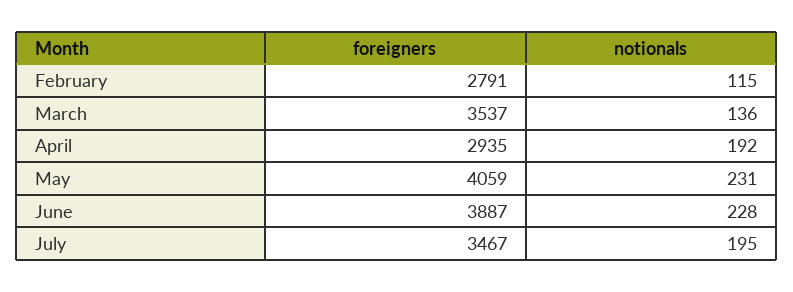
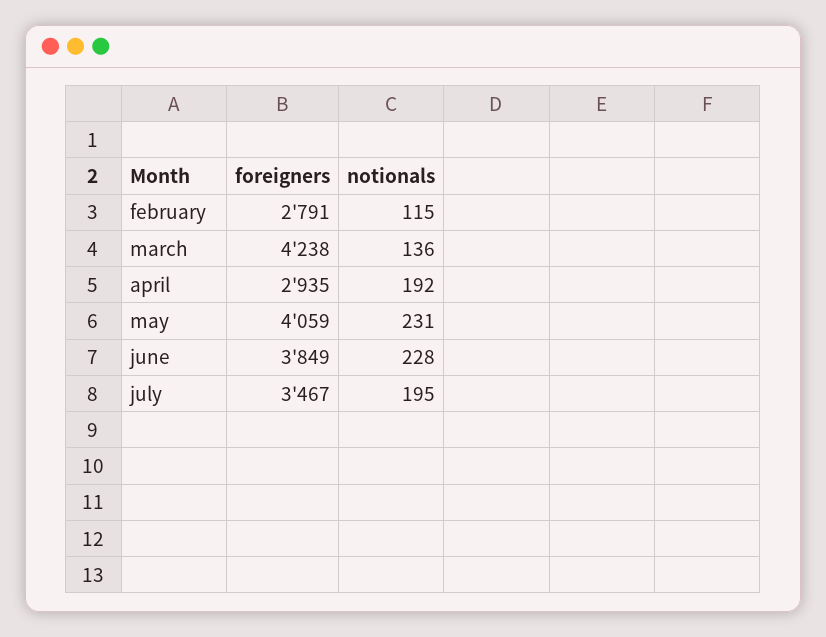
foreigners, March: 3537 -> 4238
foreigners, June: 3887 -> 3849

